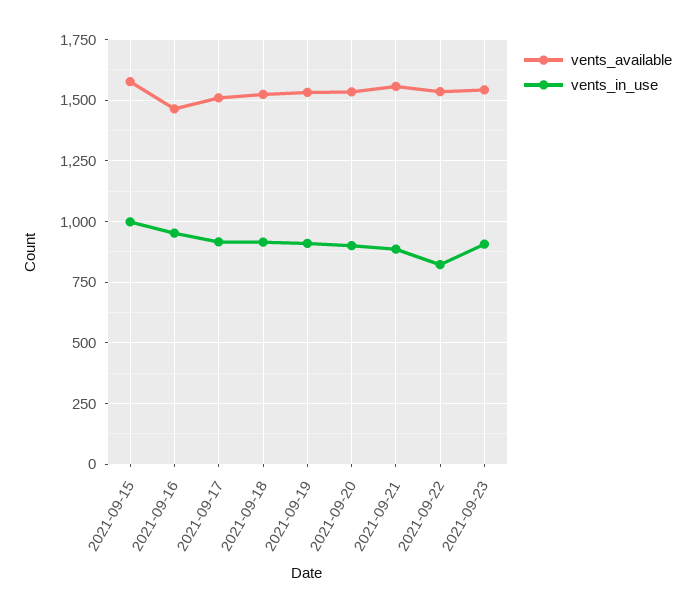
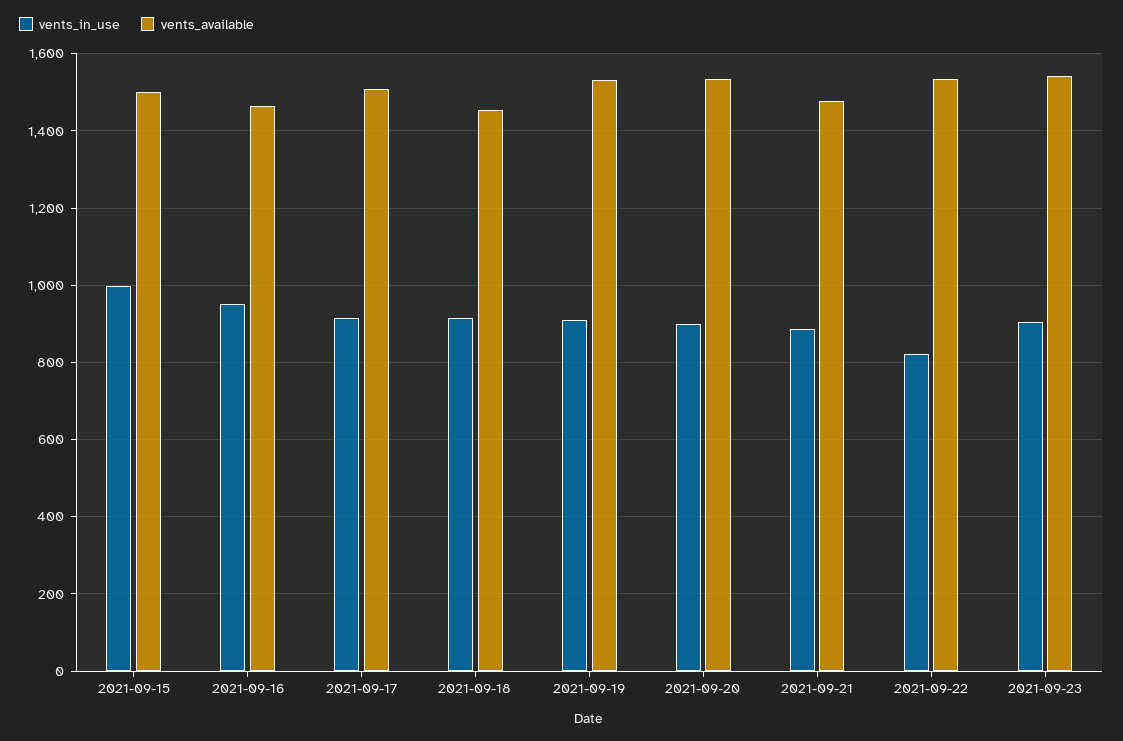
vents_available, 2021-09-15: 1575 -> 1500
vents_available, 2021-09-18: 1525 -> 1460
vents_available, 2021-09-21: 1550 -> 1480

